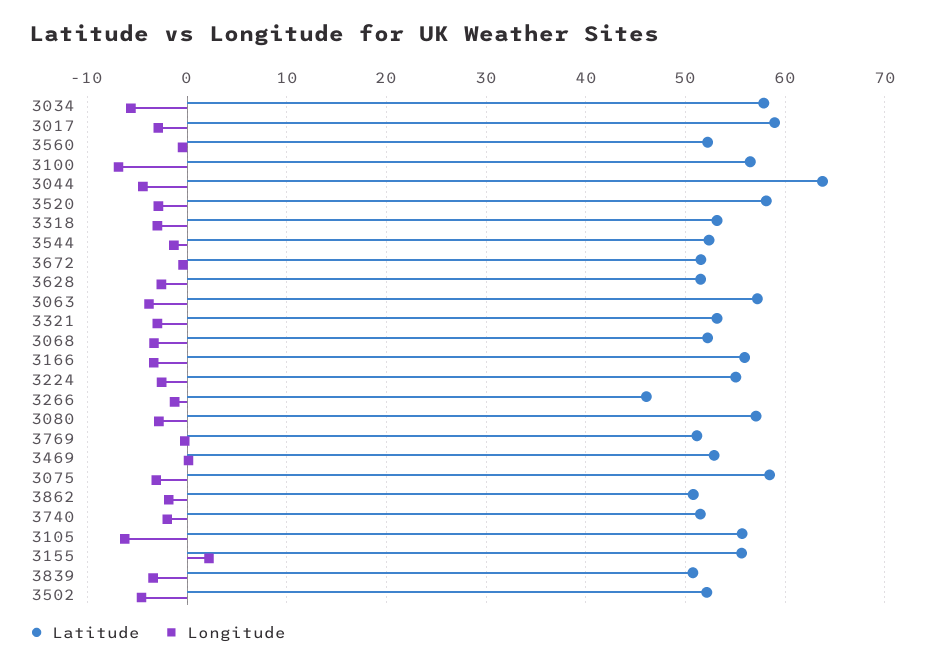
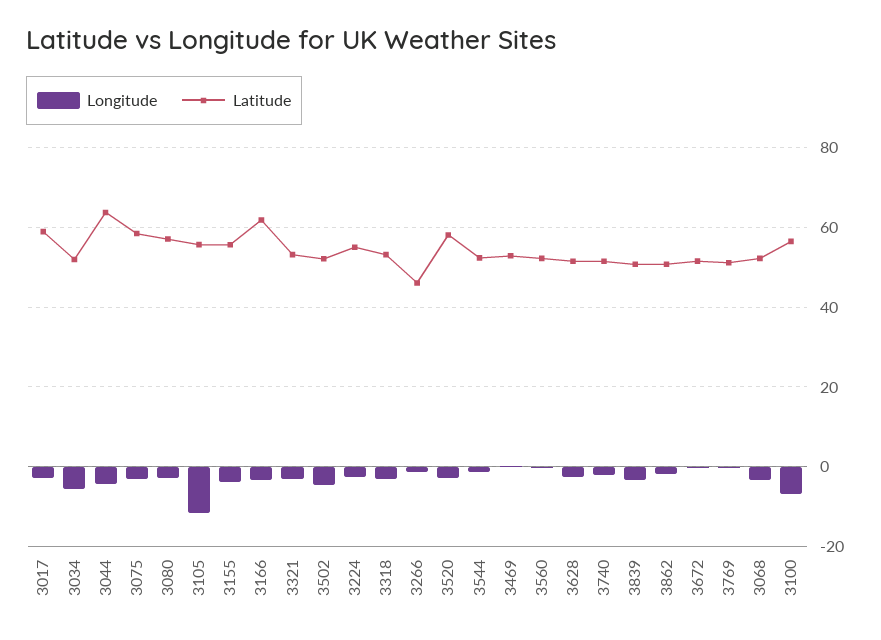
Latitude, 3034: 58 -> 52
Latitude, 3063: 57 -> none
Longitude, 3063: -4 -> none
Latitude, 3166: 56 -> 62
Longitude, 3105: -6 -> -12
Longitude, 3155: 2 -> -4

